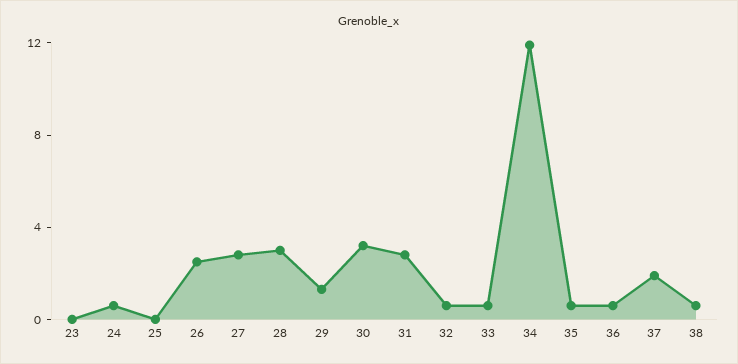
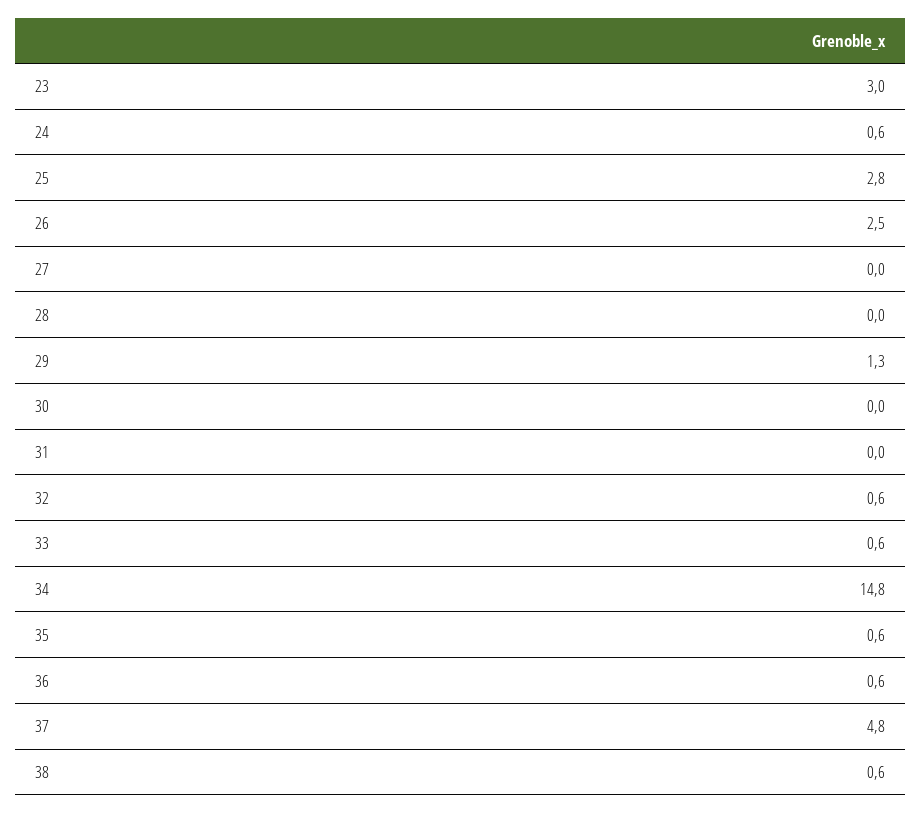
23: 0 -> 3
25: 0 -> 2.8
27: 3 -> 0
28: 3 -> 0
30: 3 -> 0
31: 3 -> 0
34: 12 -> 14.8
37: 2 -> 4.8

